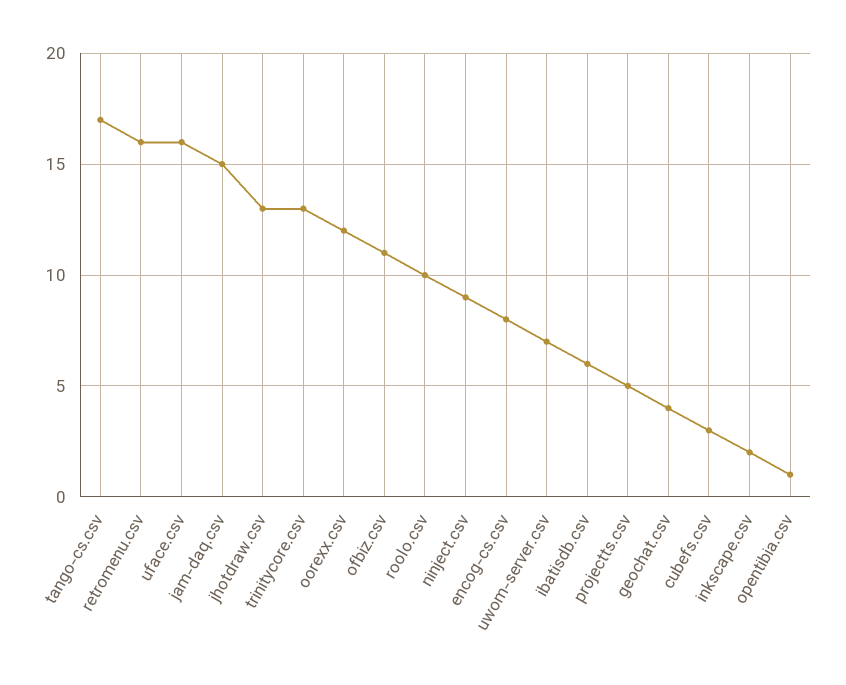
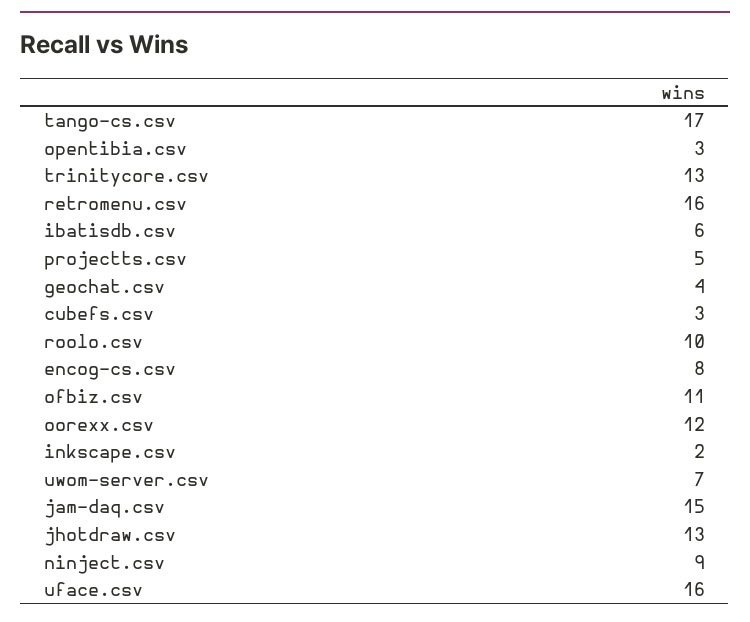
opentibia.csv: 1 -> 3

